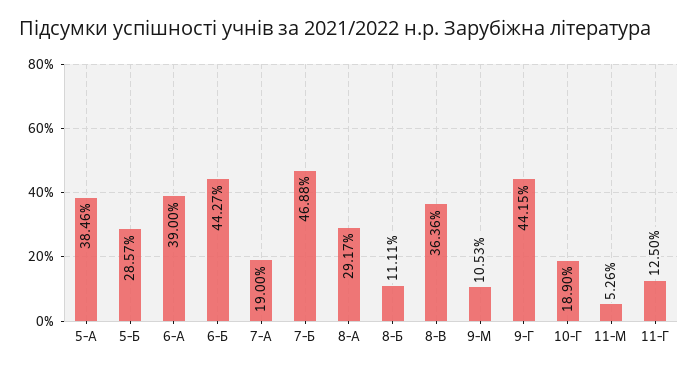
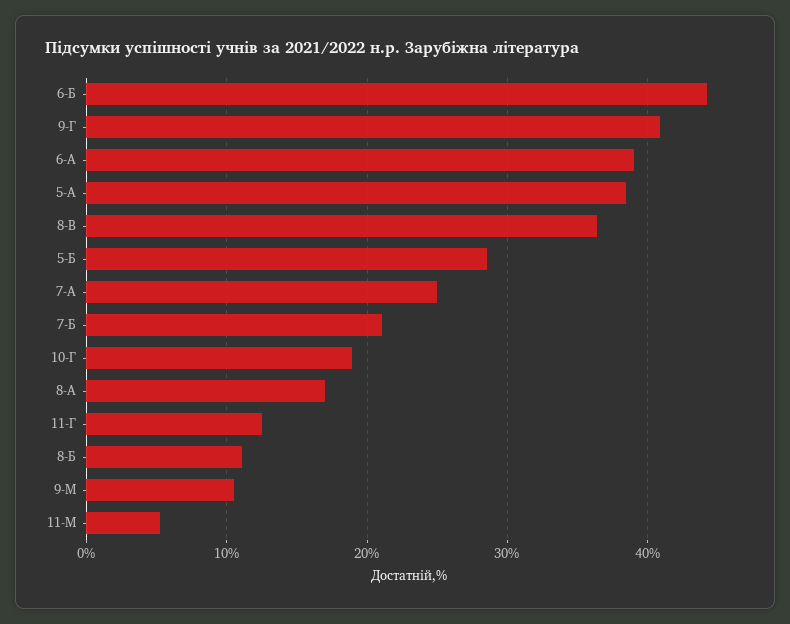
7-А: 19 -> 25
7-Б: 46.88 -> 21
8-А: 29.17 -> 17
9-Г: 44.15 -> 41

